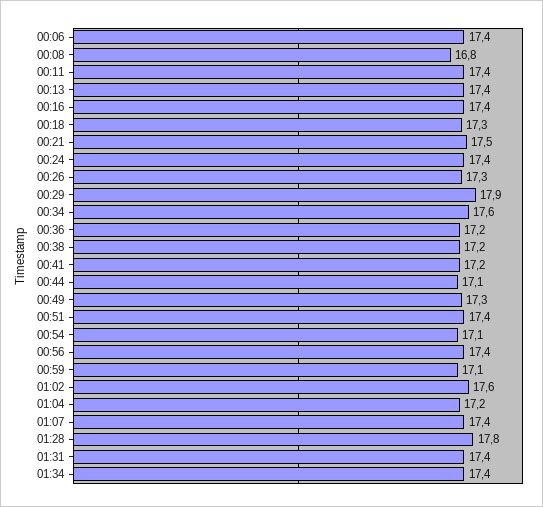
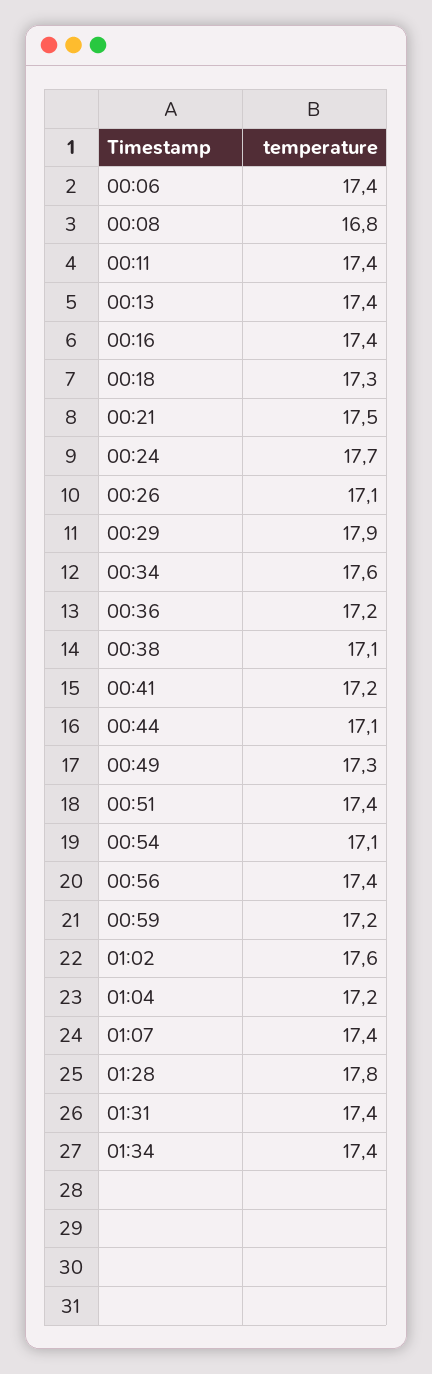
00:24: 17.4 -> 17.7
00:26: 17.3 -> 17.1
00:38: 17.2 -> 17.1
00:59: 17.1 -> 17.2

